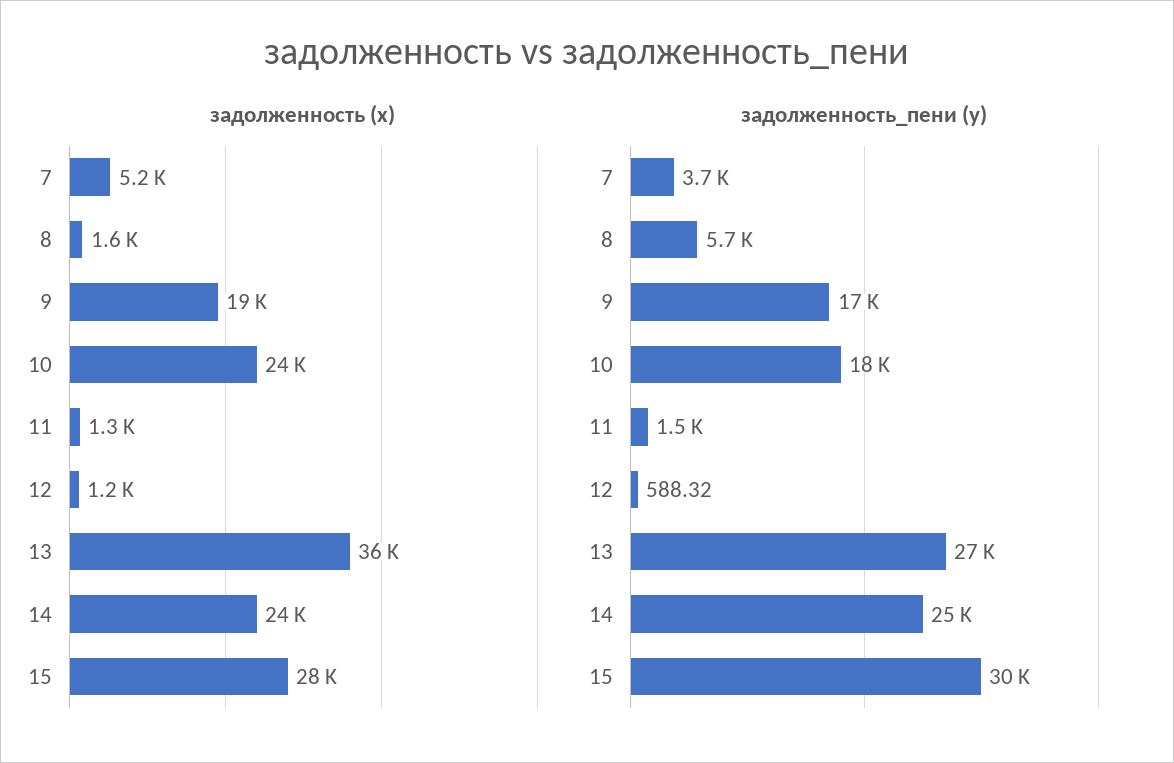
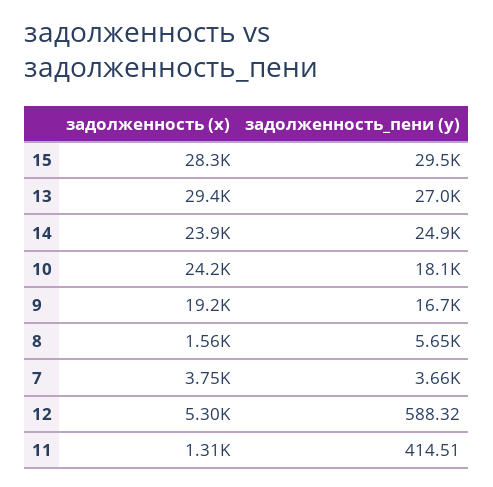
задолженность (x), 7: 5200 -> 3750
задолженность (x), 12: 1200 -> 5300
задолженность (x), 13: 36000 -> 29400
задолженность_пени (y), 11: 1500 -> 414.51

